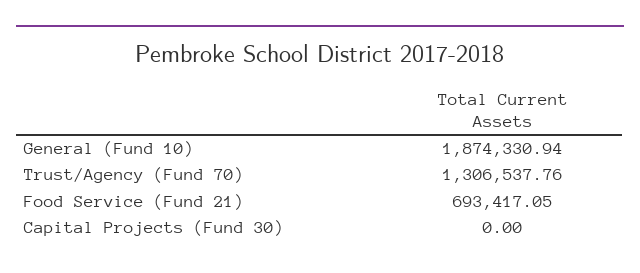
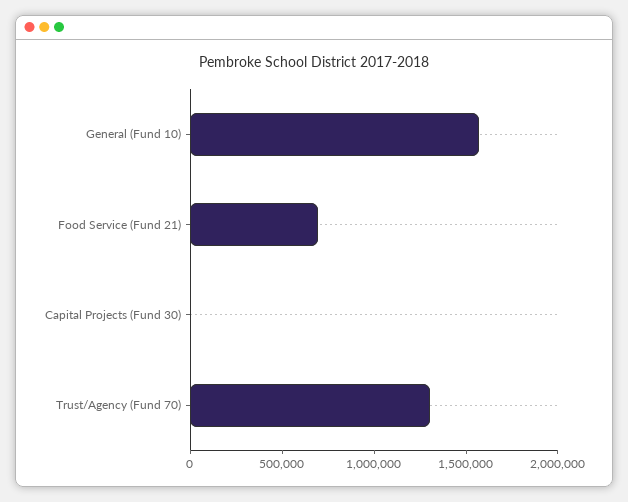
General (Fund 10): 1874330.94 -> 1600000

